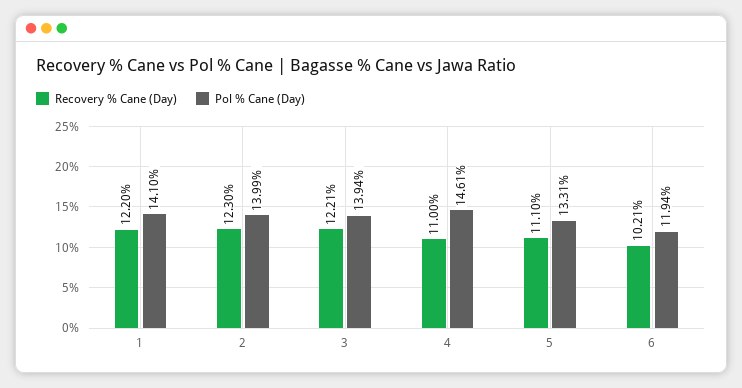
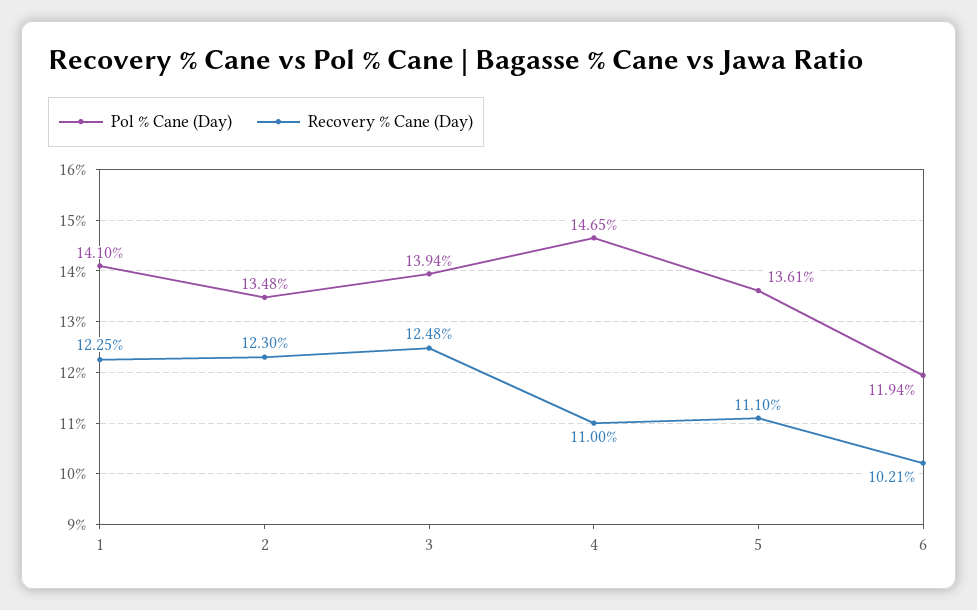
Recovery % Cane (Day), 1: 12.2 -> 12.25
Pol % Cane (Day), 2: 13.99 -> 13.48
Recovery % Cane (Day), 3: 12.21 -> 12.48
Pol % Cane (Day), 4: 14.61 -> 14.65
Pol % Cane (Day), 5: 13.31 -> 13.61

